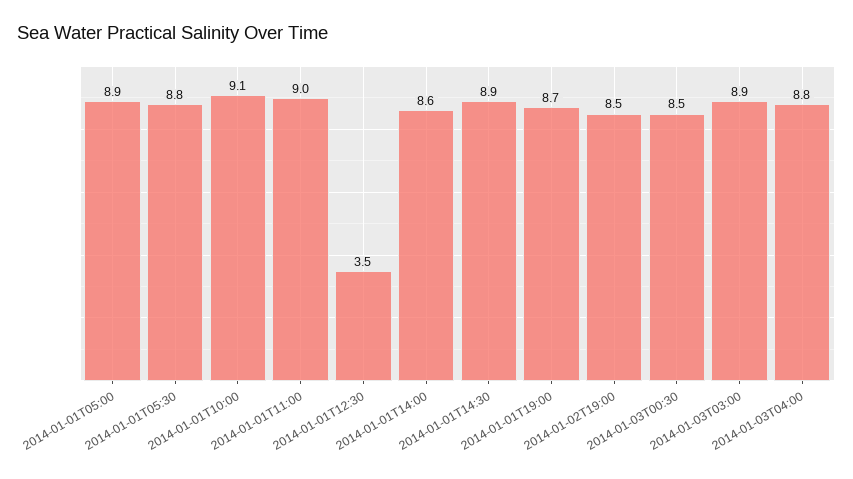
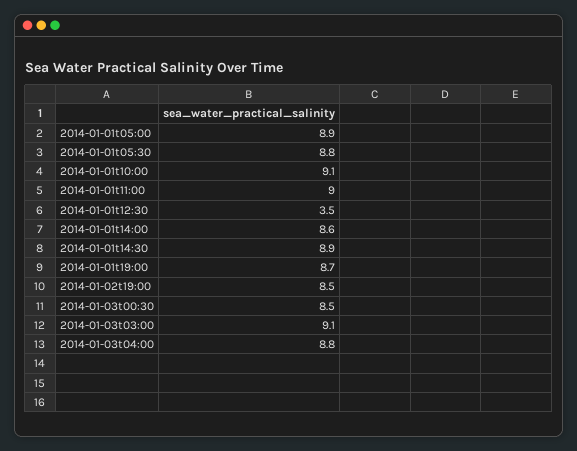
2014-01-03T03:00: 8.9 -> 9.1

